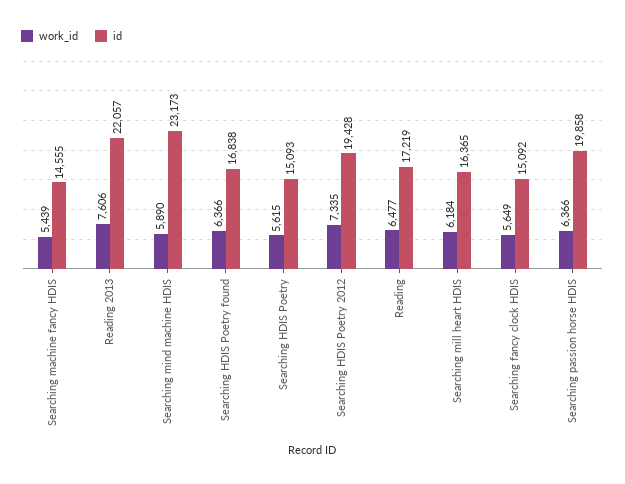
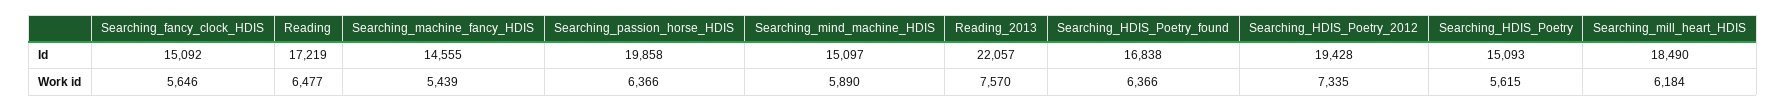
work_id, Reading 2013: 7606 -> 7570
id, Searching mind machine HDIS: 23173 -> 15097
id, Searching mill heart HDIS: 16365 -> 18490
work_id, Searching fancy clock HDIS: 5649 -> 5646

